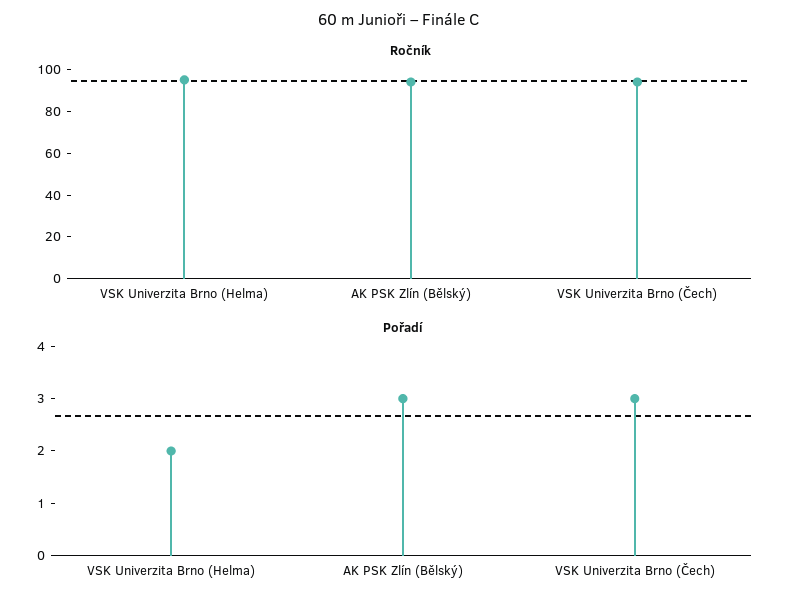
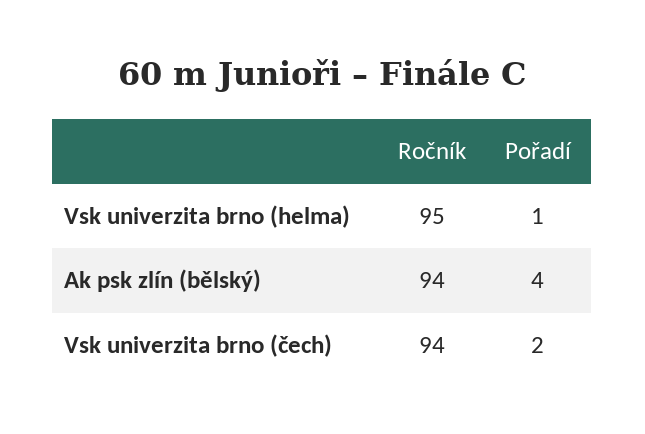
Pořadí, VSK Univerzita Brno (Helma): 2 -> 1
Pořadí, AK PSK Zlín (Bělský): 3 -> 4
Pořadí, VSK Univerzita Brno (Čech): 3 -> 2

